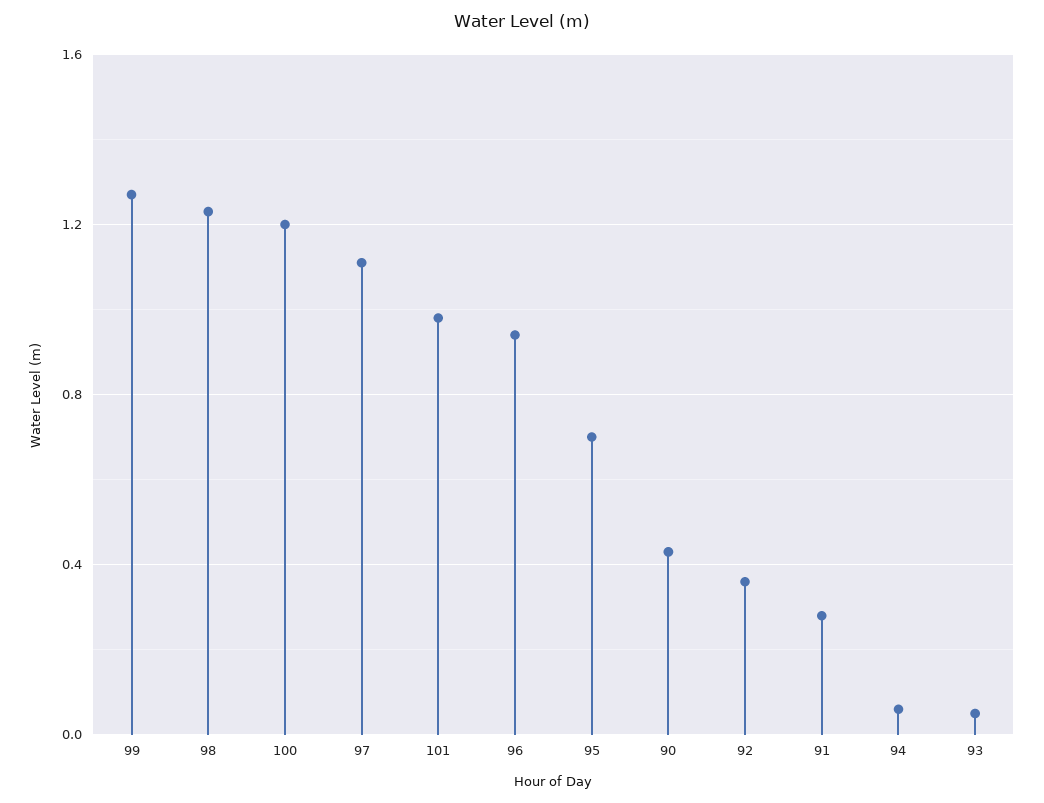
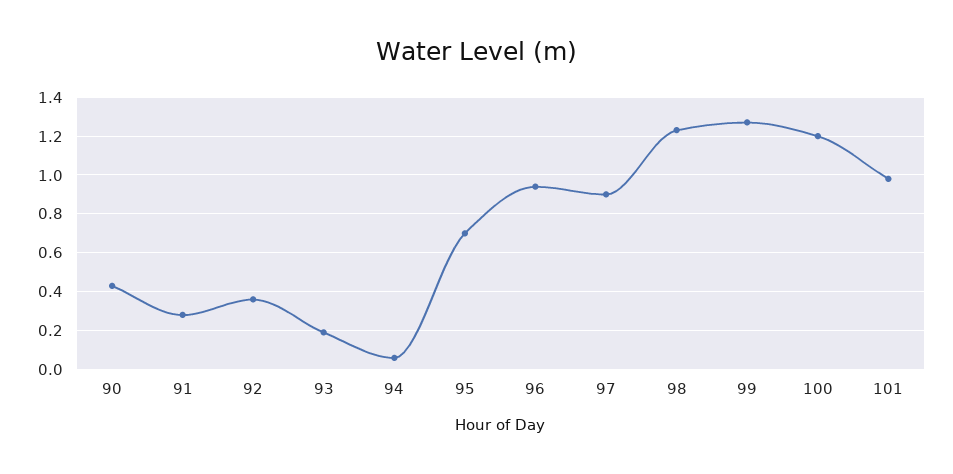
97: 1.1 -> 0.9
93: 0.05 -> 0.2

